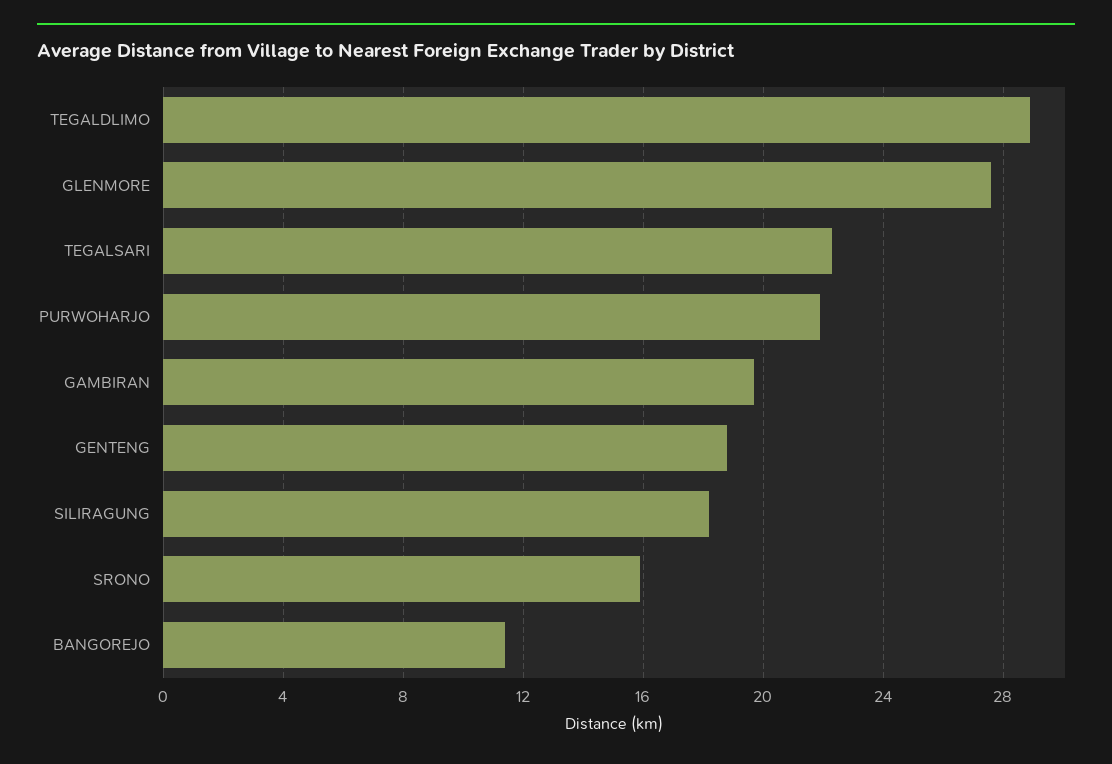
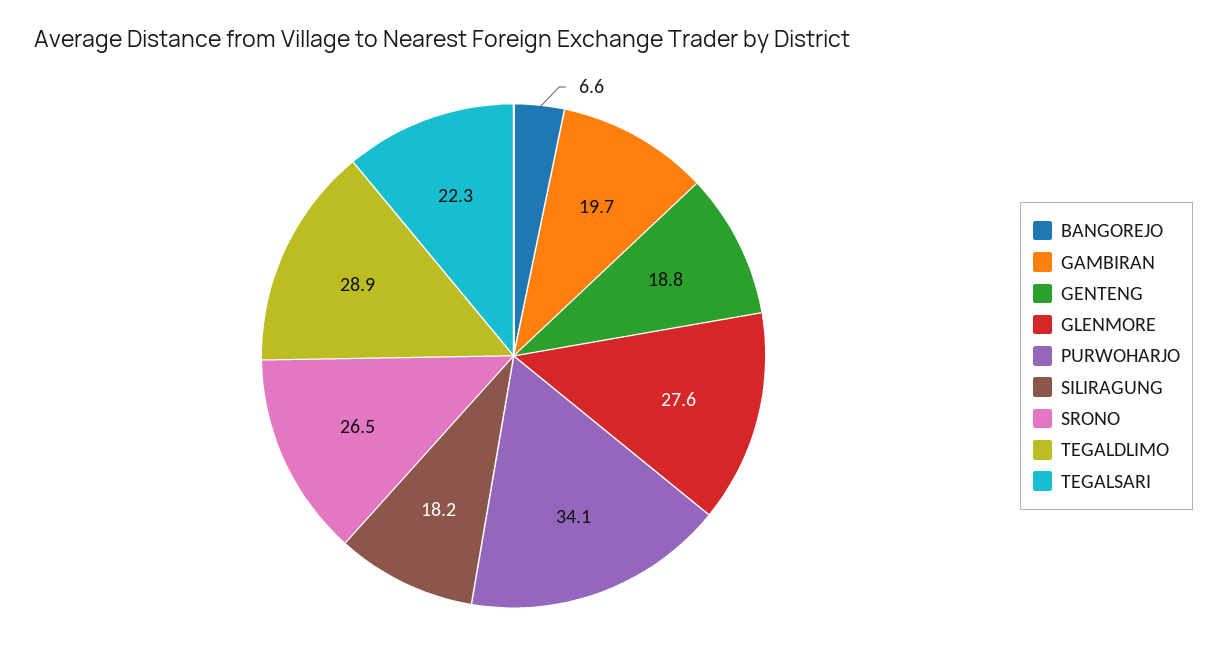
PURWOHARJO: 22 -> 34.1
SRONO: 16 -> 26.5
BANGOREJO: 11.5 -> 6.6

